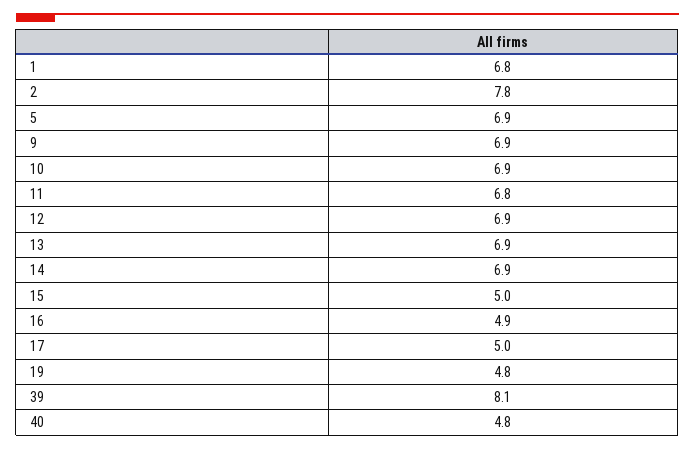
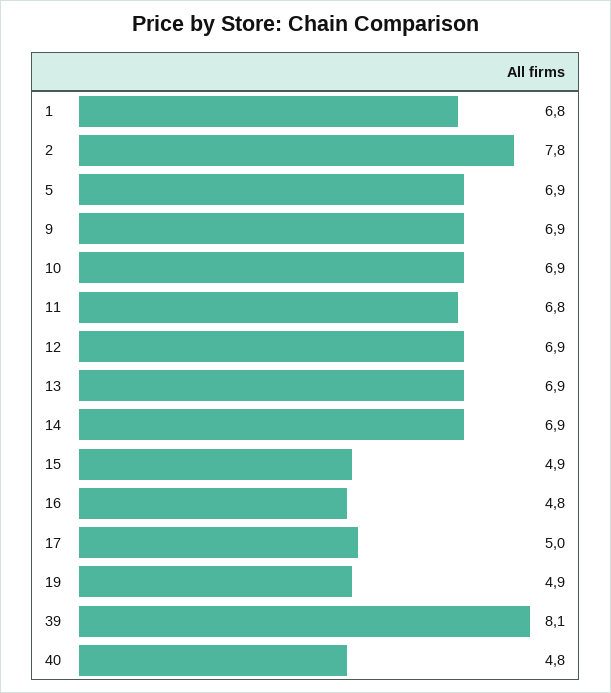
15: 5 -> 4.9
16: 4.9 -> 4.8
19: 4.8 -> 4.9

